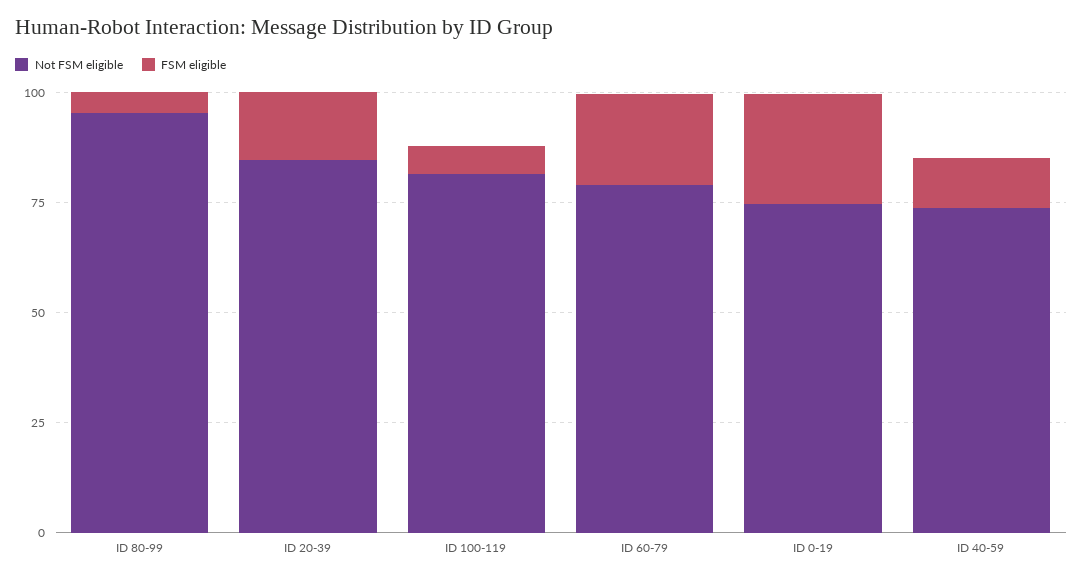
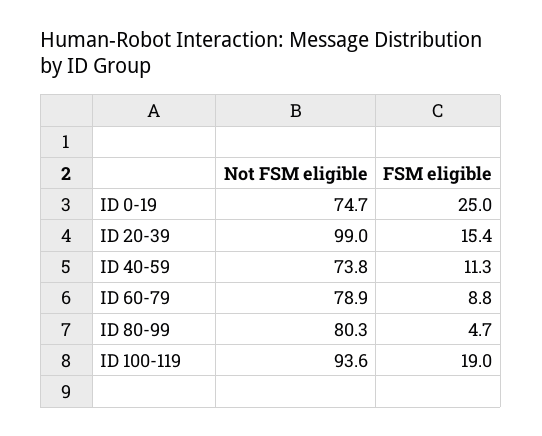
Not FSM eligible, ID 80-99: 95 -> 80.3
Not FSM eligible, ID 20-39: 85 -> 99
Not FSM eligible, ID 100-119: 80 -> 93.6
FSM eligible, ID 100-119: 5 -> 19
FSM eligible, ID 60-79: 20 -> 8.8

